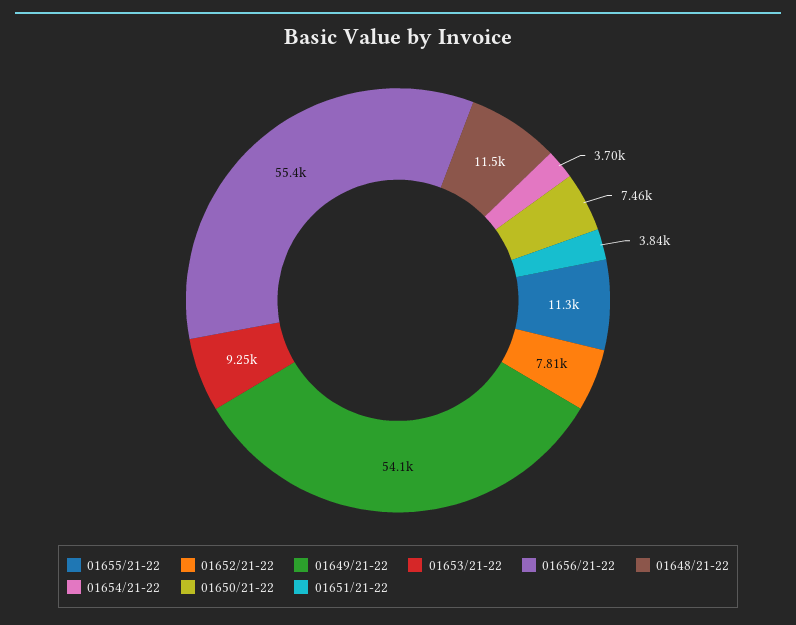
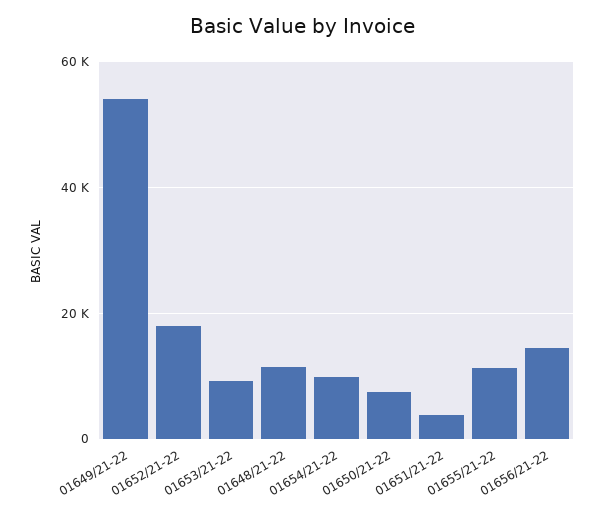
01652/21-22: 7810 -> 18000
01656/21-22: 55400 -> 14000
01654/21-22: 3700 -> 10000

